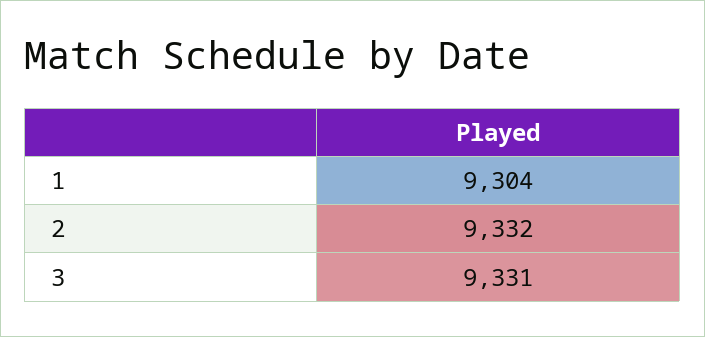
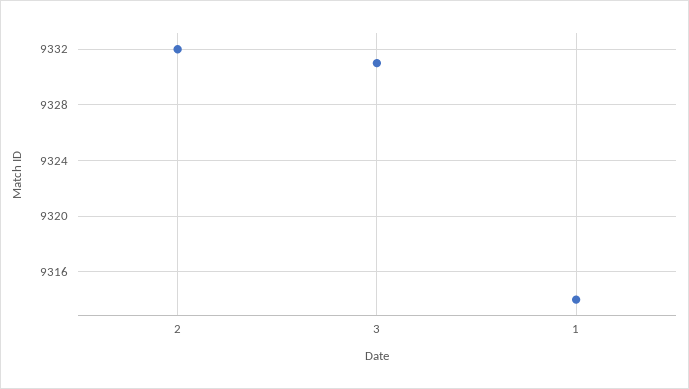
1: 9304 -> 9314

